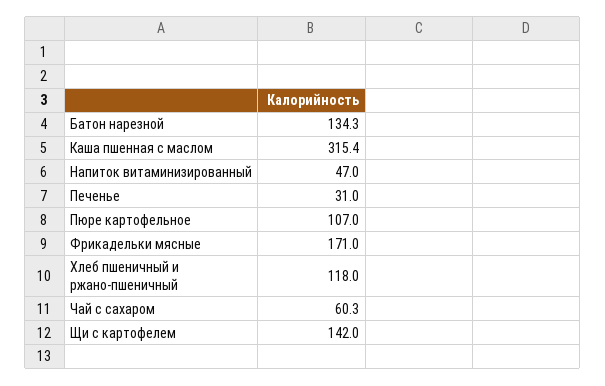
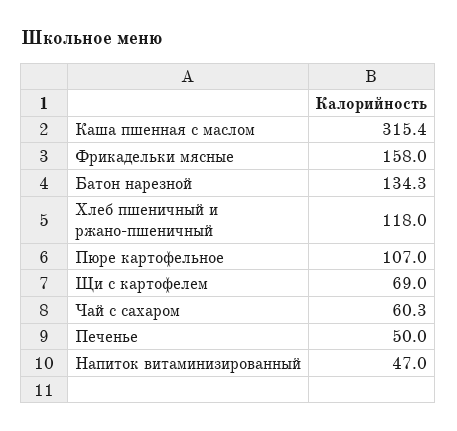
Печенье: 31 -> 50
Фрикадельки мясные: 171 -> 158
Щи с картофелем: 142 -> 69

